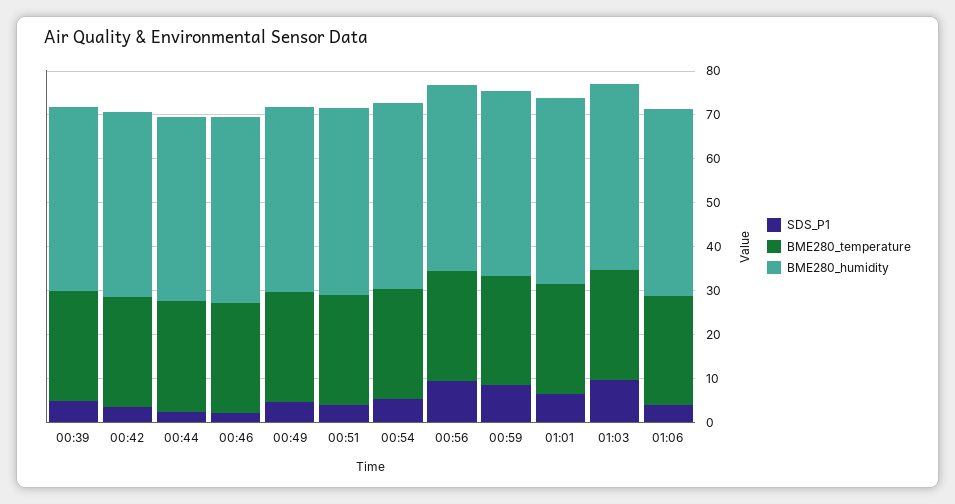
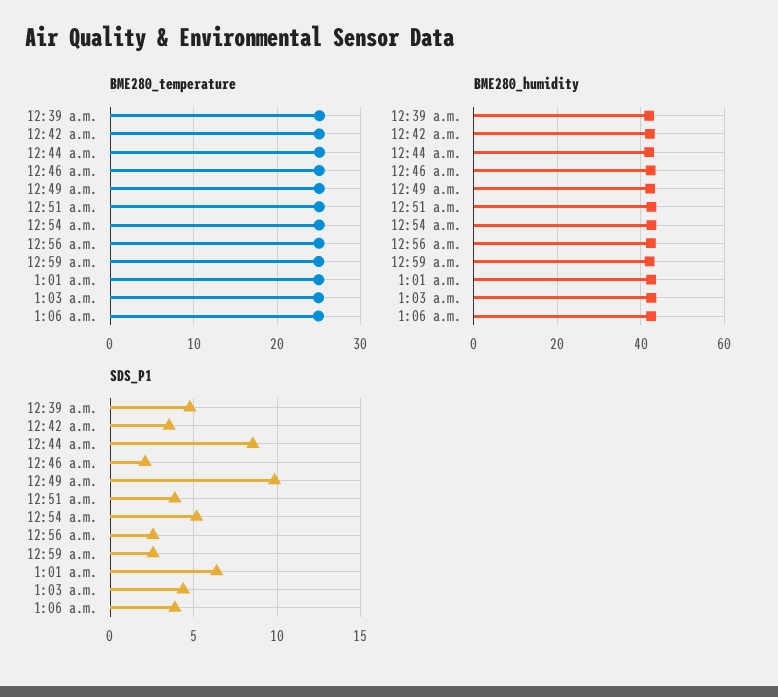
SDS_P1, 00:44: 2 -> 8.5
SDS_P1, 00:49: 4 -> 10
SDS_P1, 00:56: 10 -> 2.5
SDS_P1, 00:59: 8 -> 2.5
SDS_P1, 01:03: 10 -> 4.5

